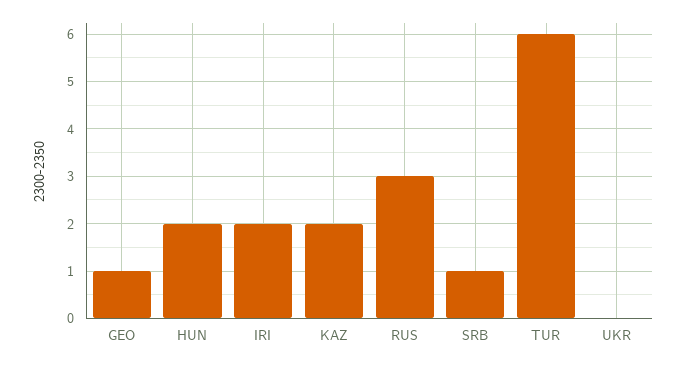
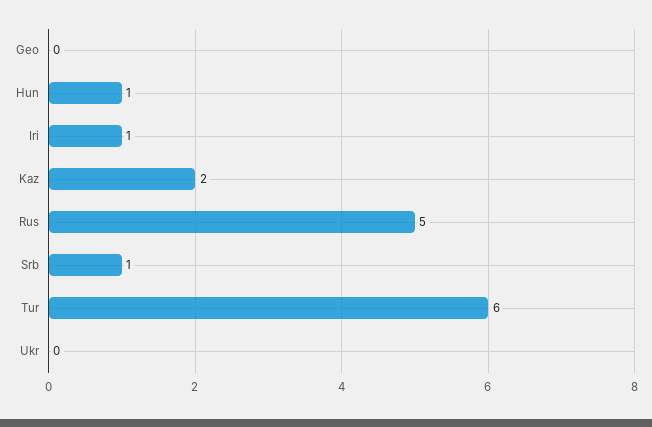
GEO: 1 -> 0
HUN: 2 -> 1
IRI: 2 -> 1
RUS: 3 -> 5

